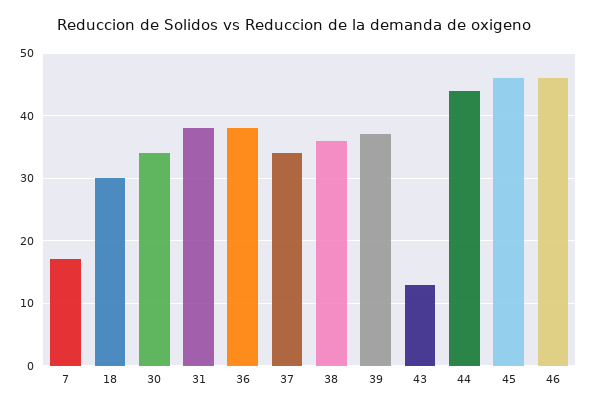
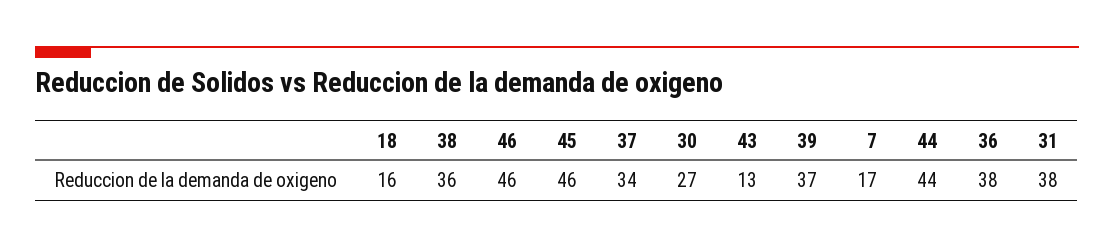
18: 30 -> 16
30: 34 -> 27

